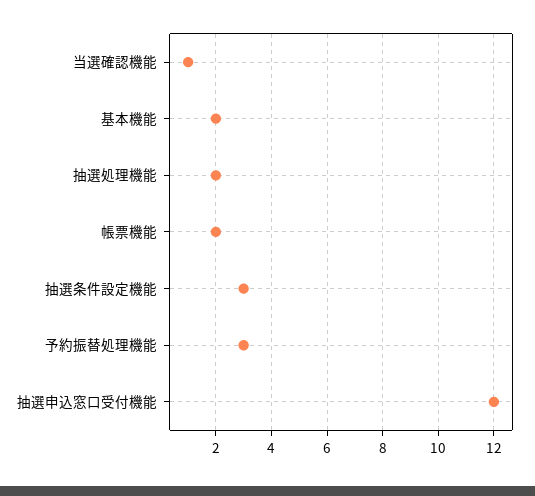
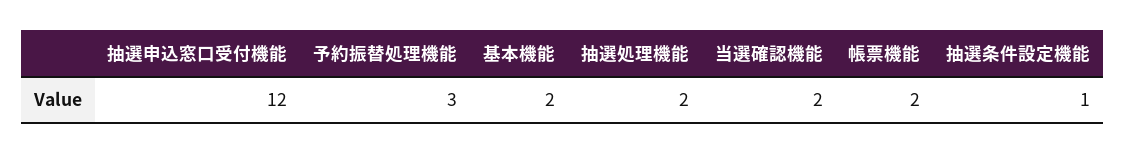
当選確認機能: 1 -> 2
抽選条件設定機能: 3 -> 1

